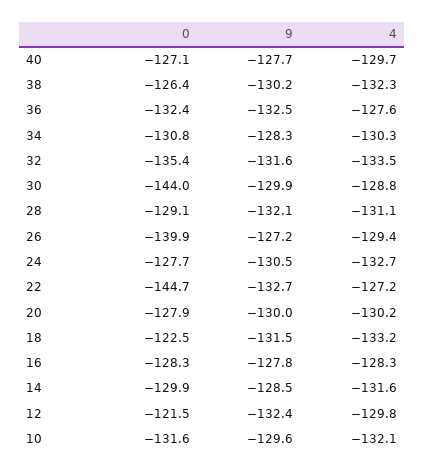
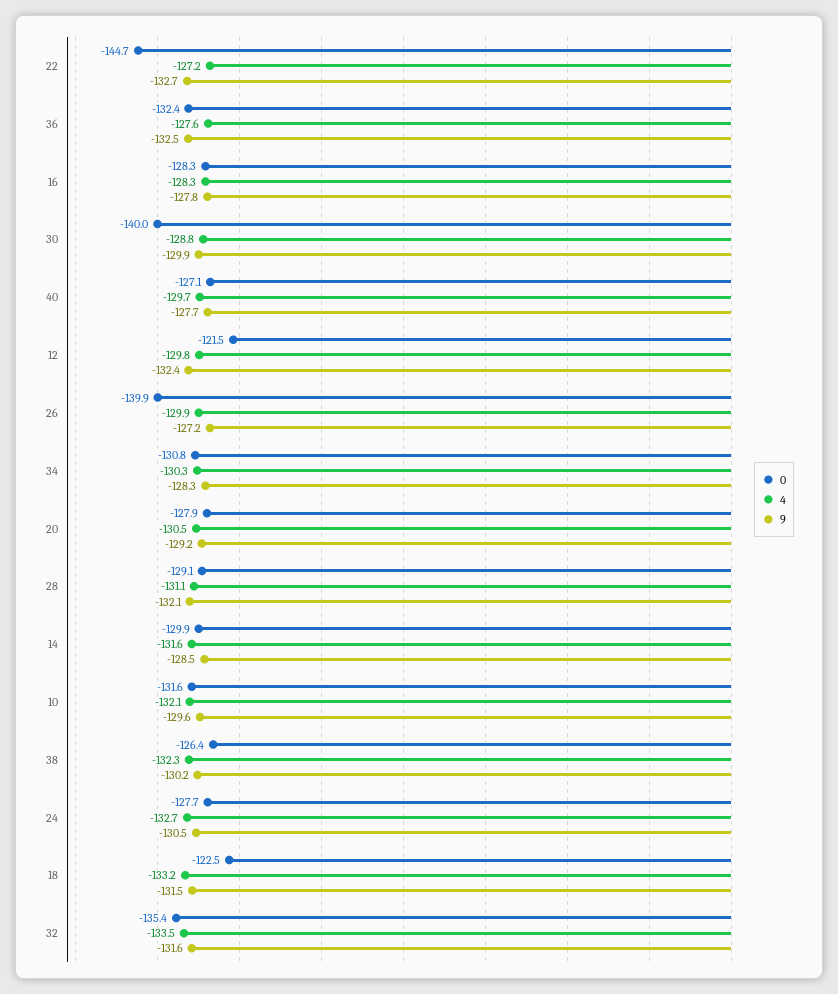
0, 30: -144 -> -140
4, 26: -129.4 -> -129.9
9, 20: -130 -> -129.2
4, 20: -130.2 -> -130.5

